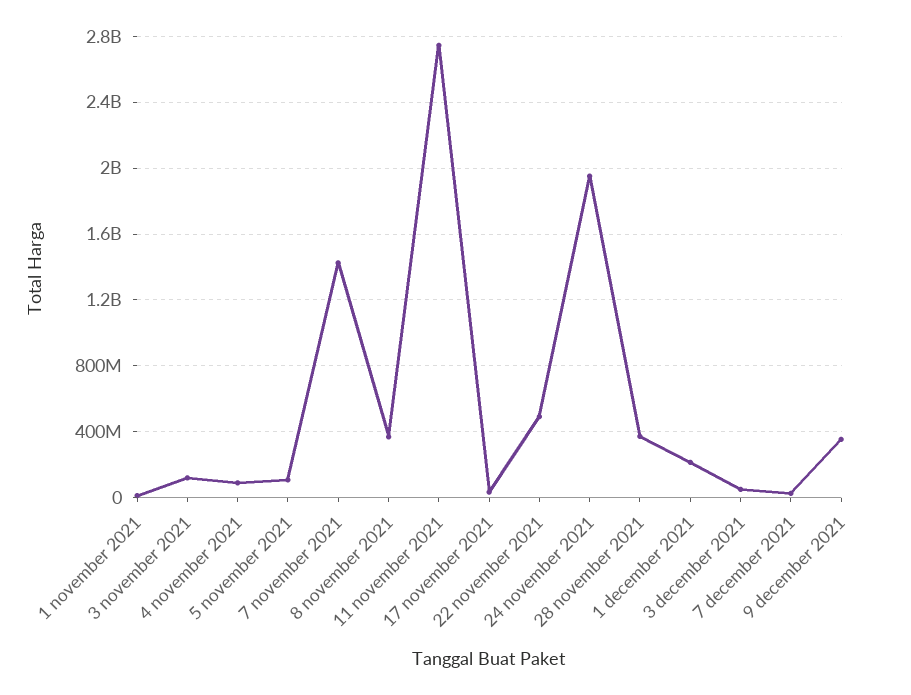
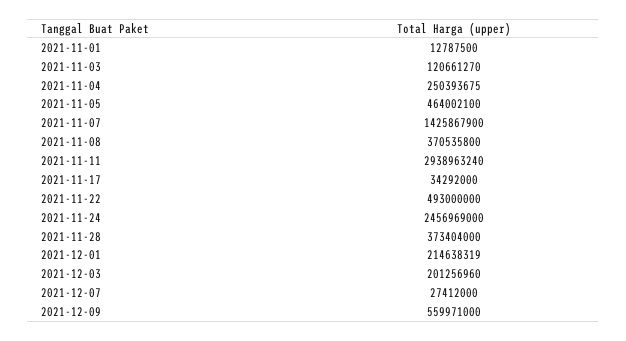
4 november 2021: 100000000 -> 250393675
5 november 2021: 100000000 -> 464002100
11 november 2021: 2750000000 -> 2938963240
24 november 2021: 1950000000 -> 2456969000
3 december 2021: 50000000 -> 201256960
9 december 2021: 350000000 -> 559971000

